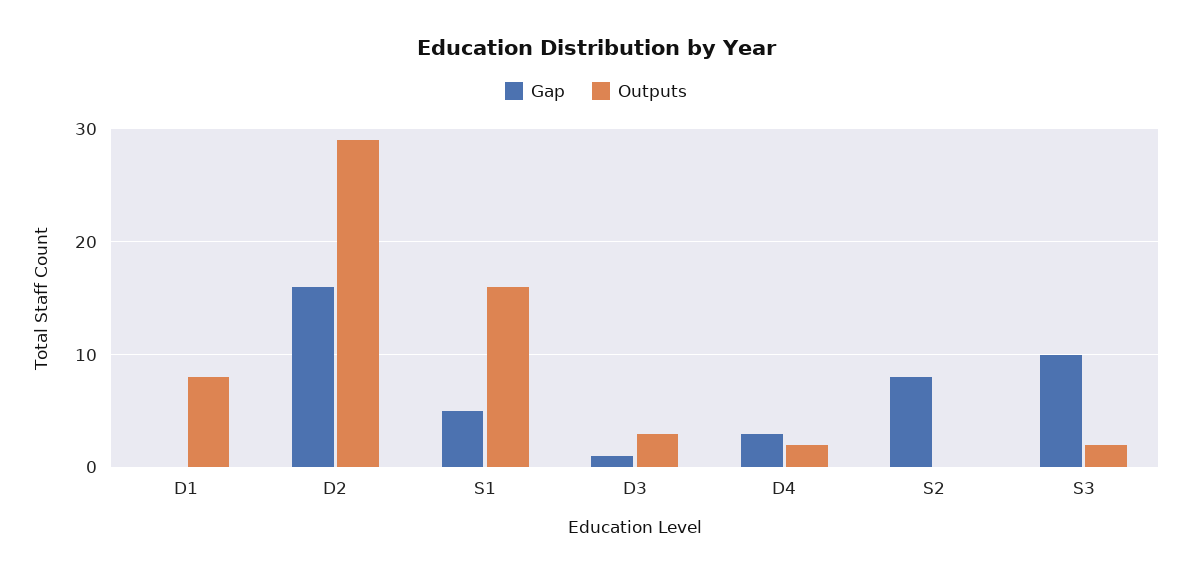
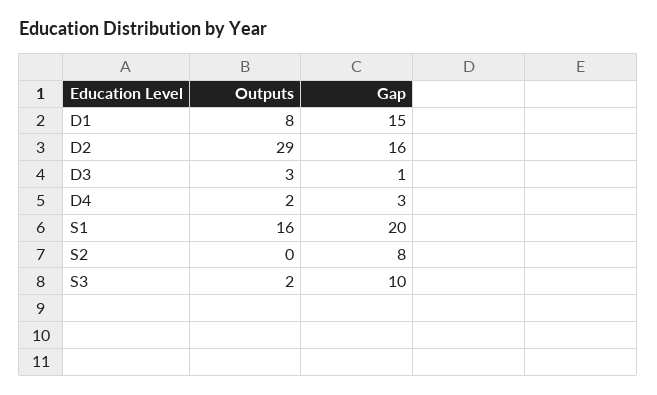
Gap, D1: 0 -> 15
Gap, S1: 5 -> 20

